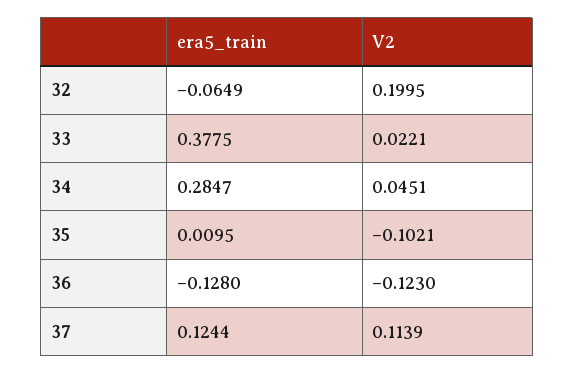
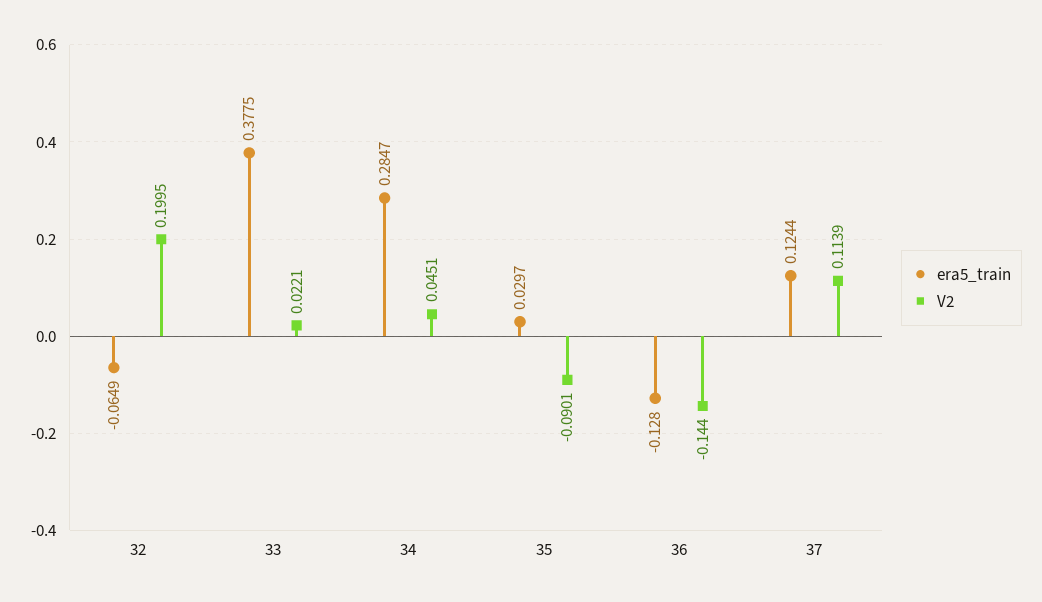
era5_train, 35: 0.0095 -> 0.0297
V2, 35: -0.1021 -> -0.0901
V2, 36: -0.123 -> -0.144

